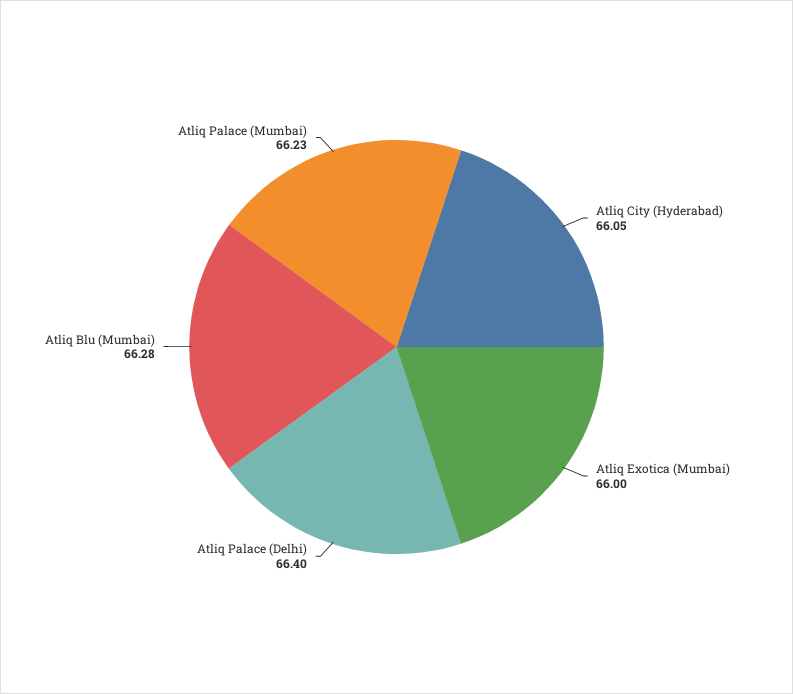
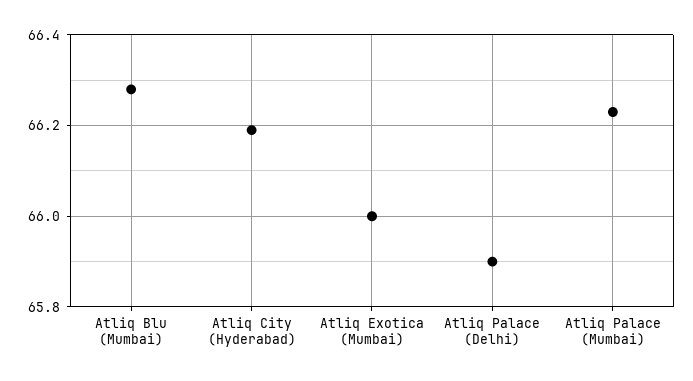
Atliq City (Hyderabad): 66.05 -> 66.2
Atliq Palace (Delhi): 66.4 -> 65.9

